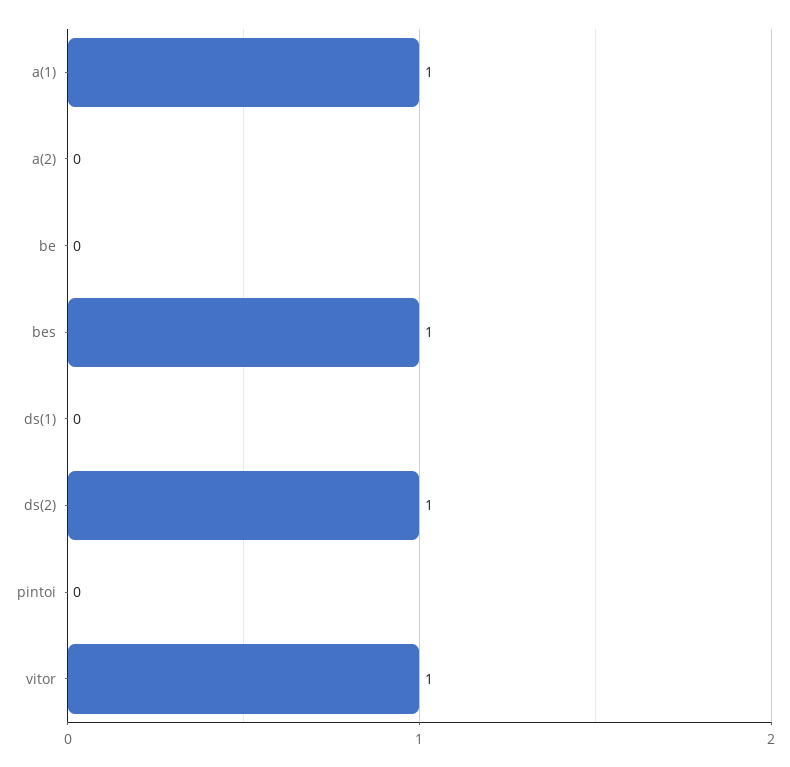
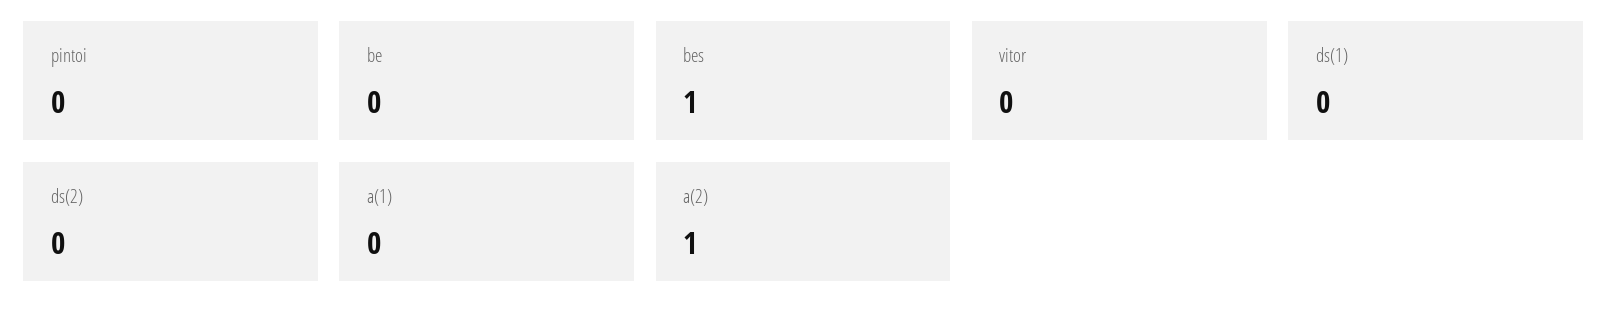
a(1): 1 -> 0
a(2): 0 -> 1
ds(2): 1 -> 0
vitor: 1 -> 0

